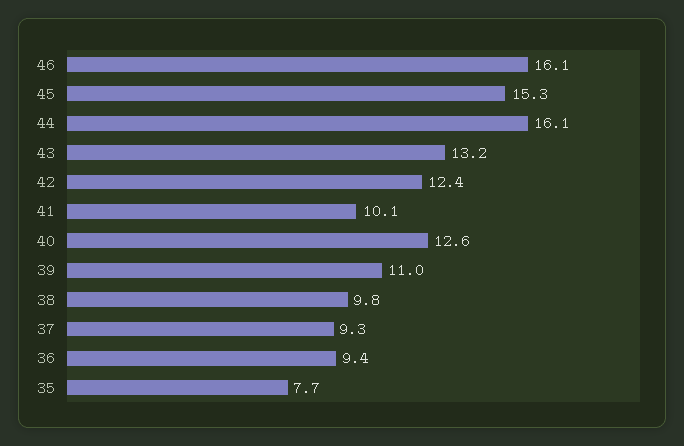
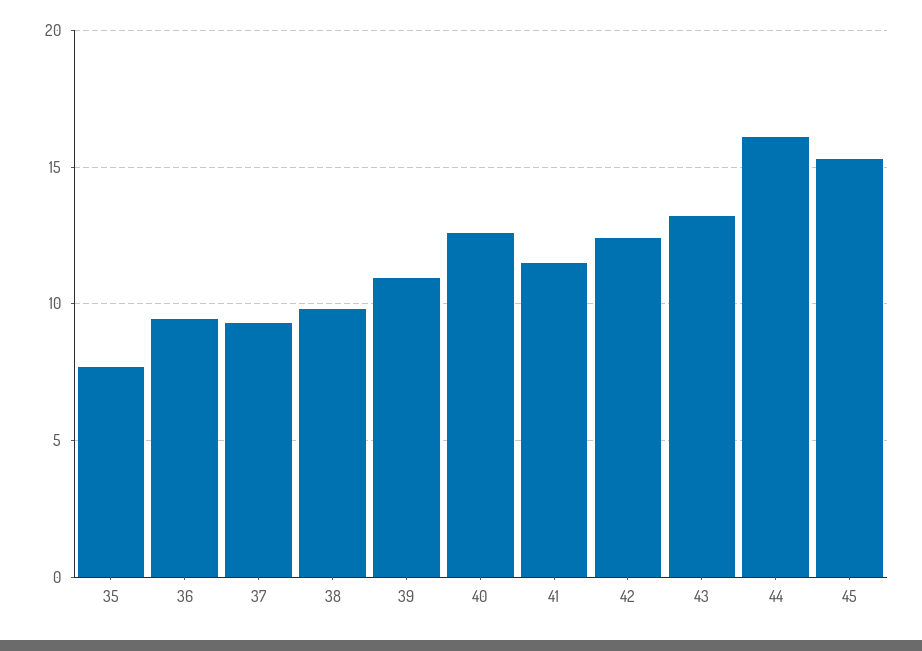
46: 16.1 -> none
41: 10.1 -> 11.5

